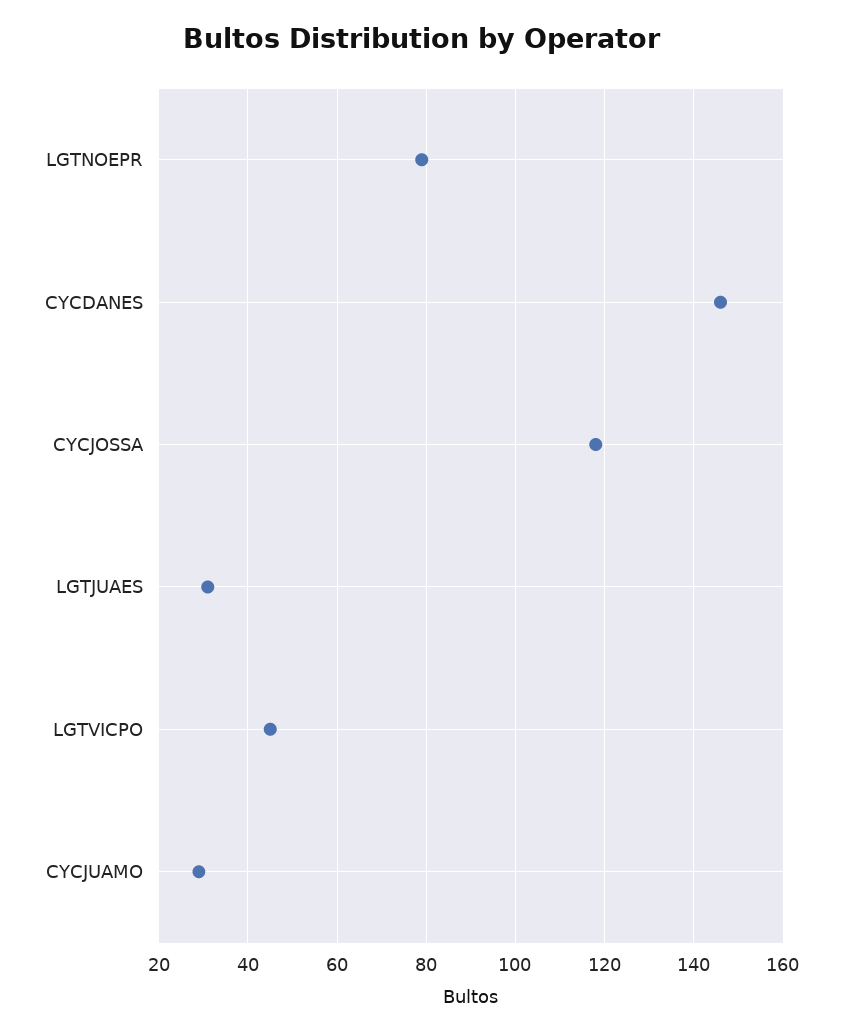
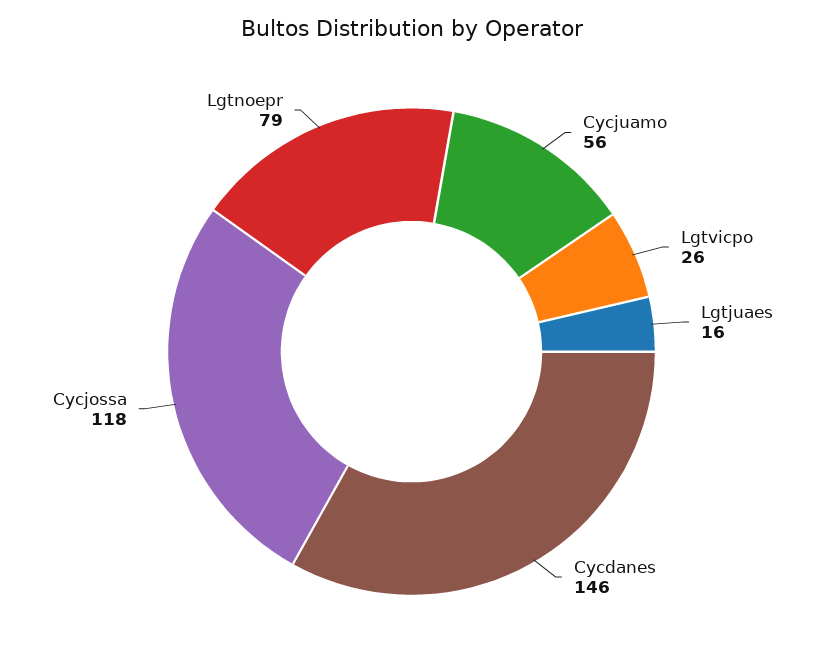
LGTJUAES: 30 -> 16
LGTVICPO: 45 -> 26
CYCJUAMO: 30 -> 56

